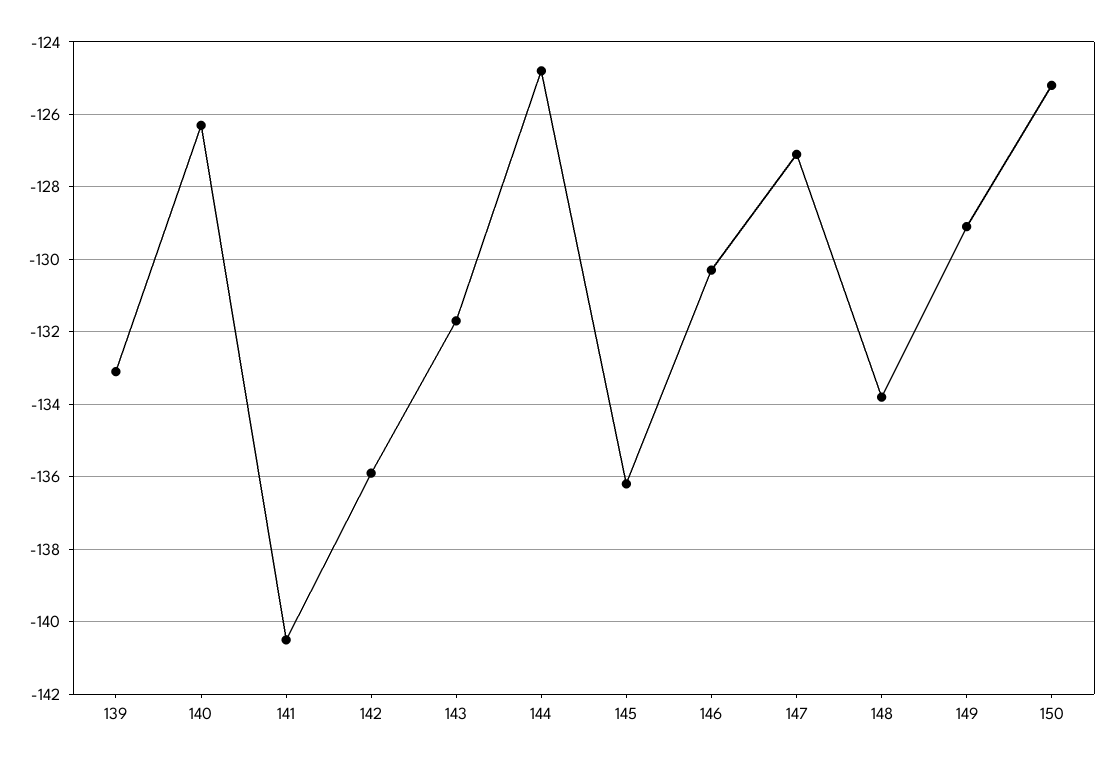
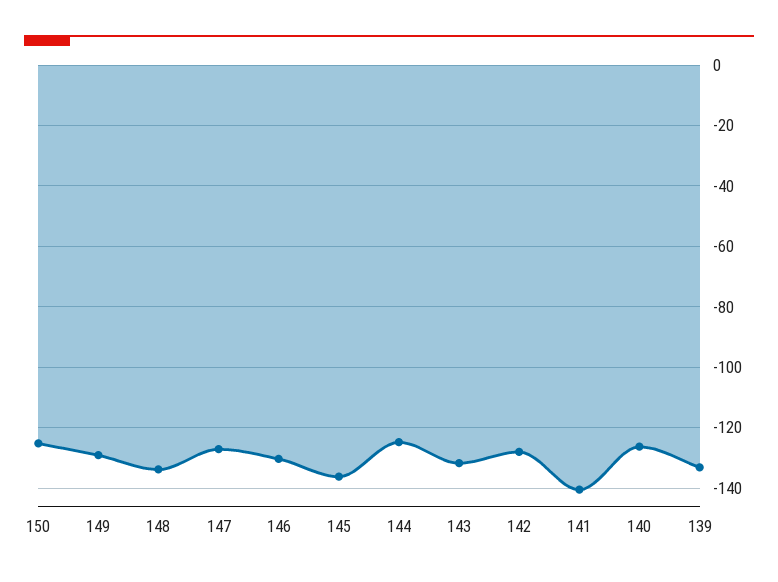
142: -136 -> -128

